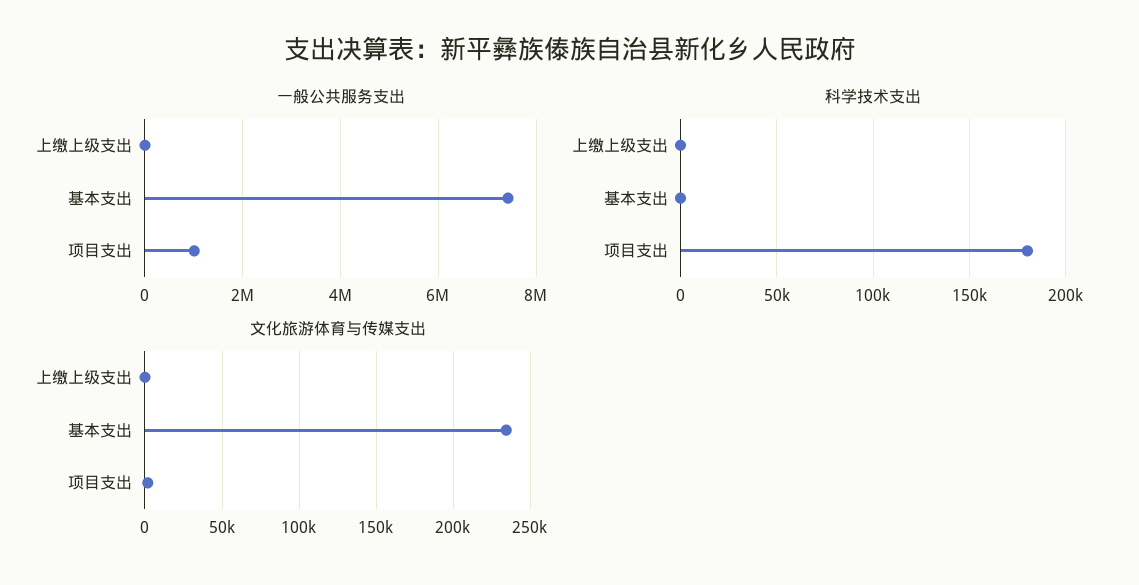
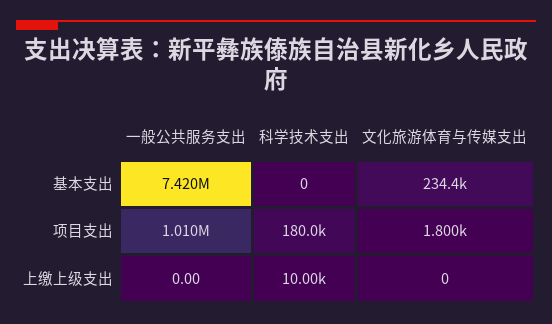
科学技术支出, 上缴上级支出: 0 -> 10000

